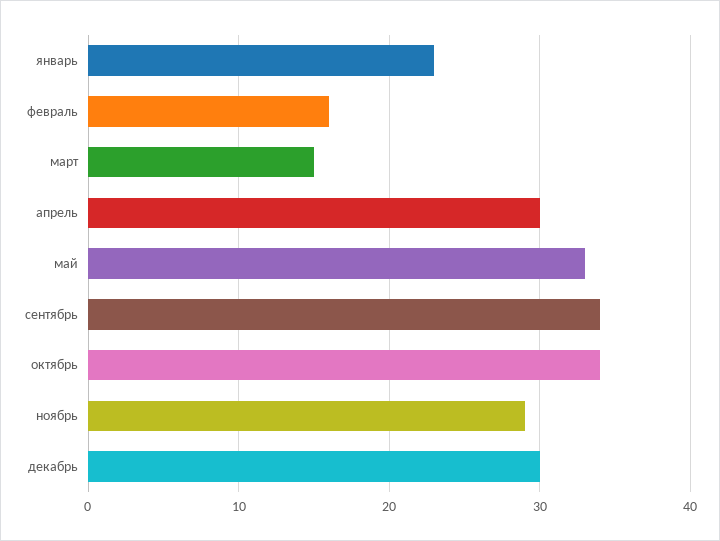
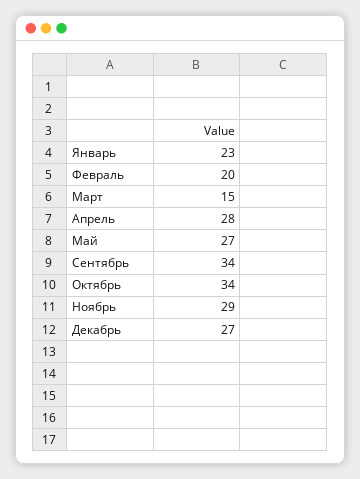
февраль: 16 -> 20
апрель: 30 -> 28
май: 33 -> 27
декабрь: 30 -> 27

